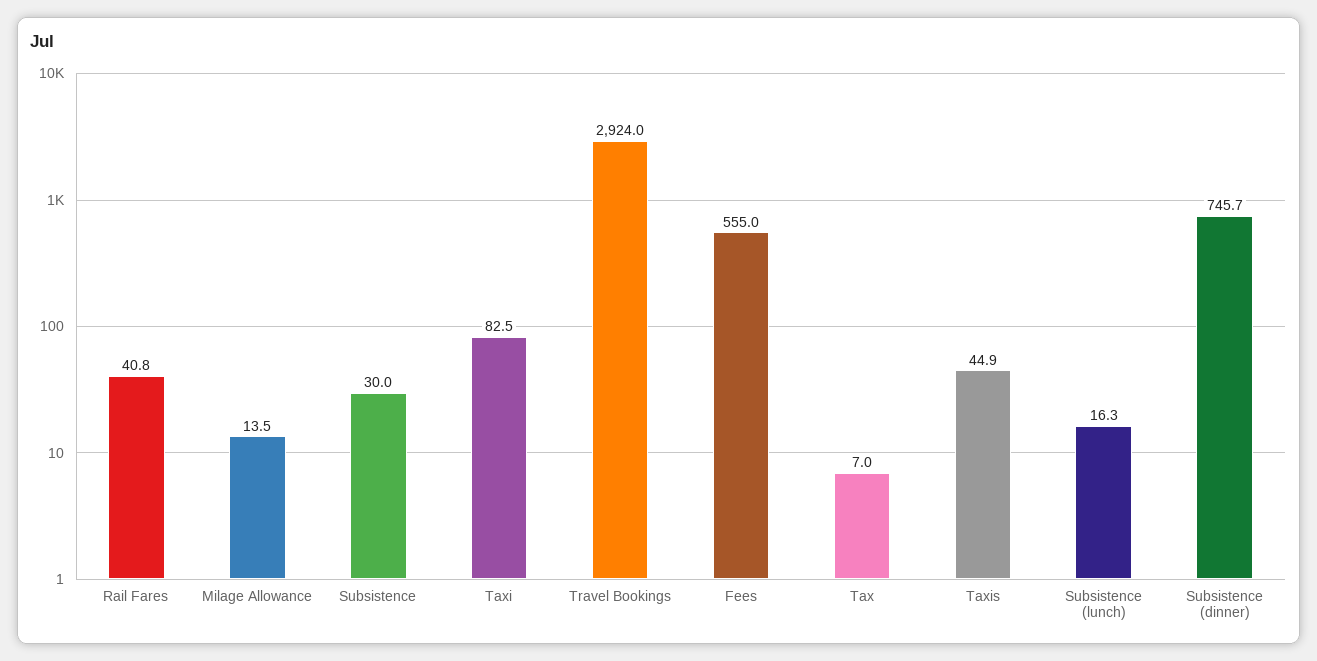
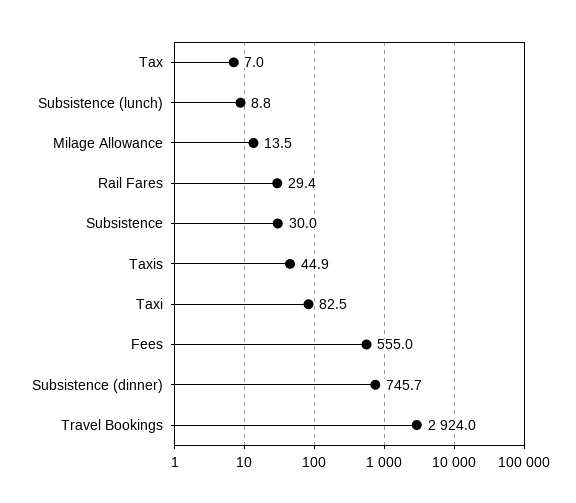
Rail Fares: 40.8 -> 29.4
Subsistence (lunch): 16.3 -> 8.8

